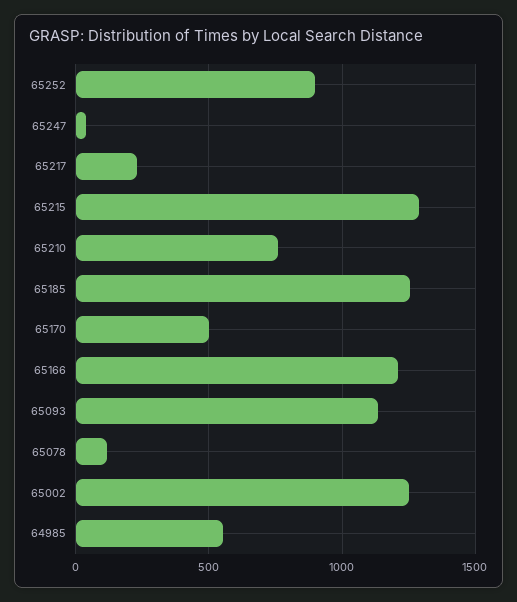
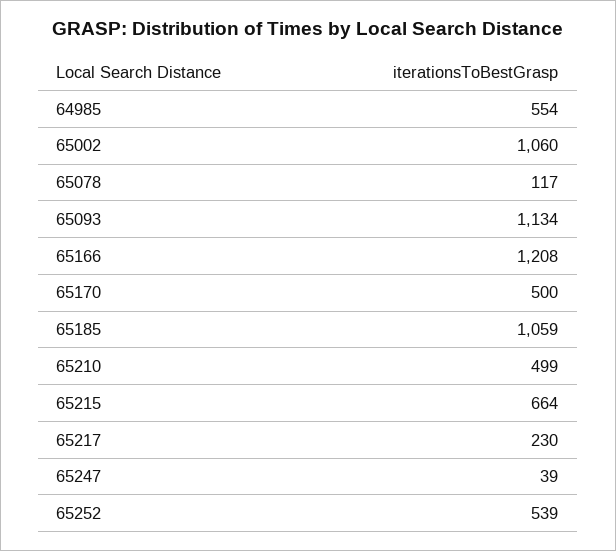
65252: 900 -> 539
65215: 1300 -> 664
65210: 750 -> 499
65185: 1250 -> 1059
65002: 1250 -> 1060

